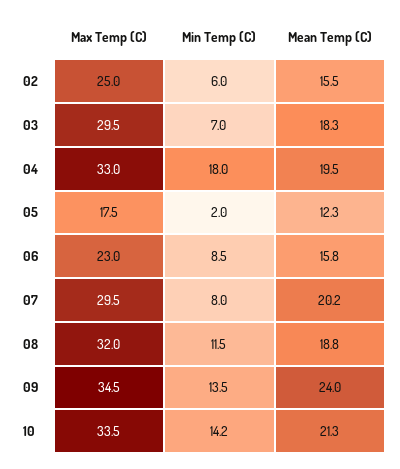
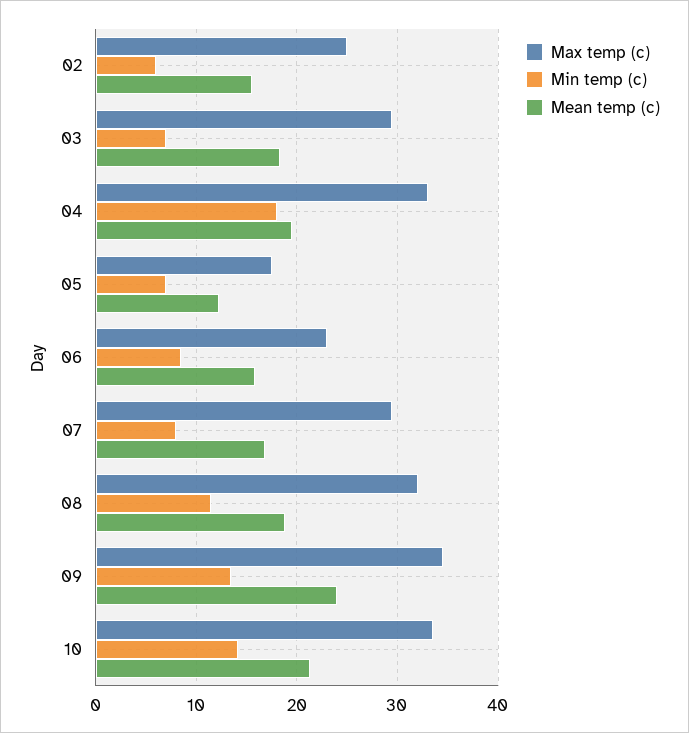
Min Temp (C), 05: 2 -> 7
Mean Temp (C), 07: 20.2 -> 17

